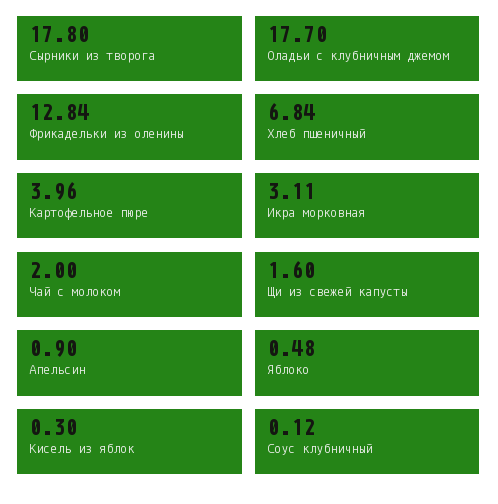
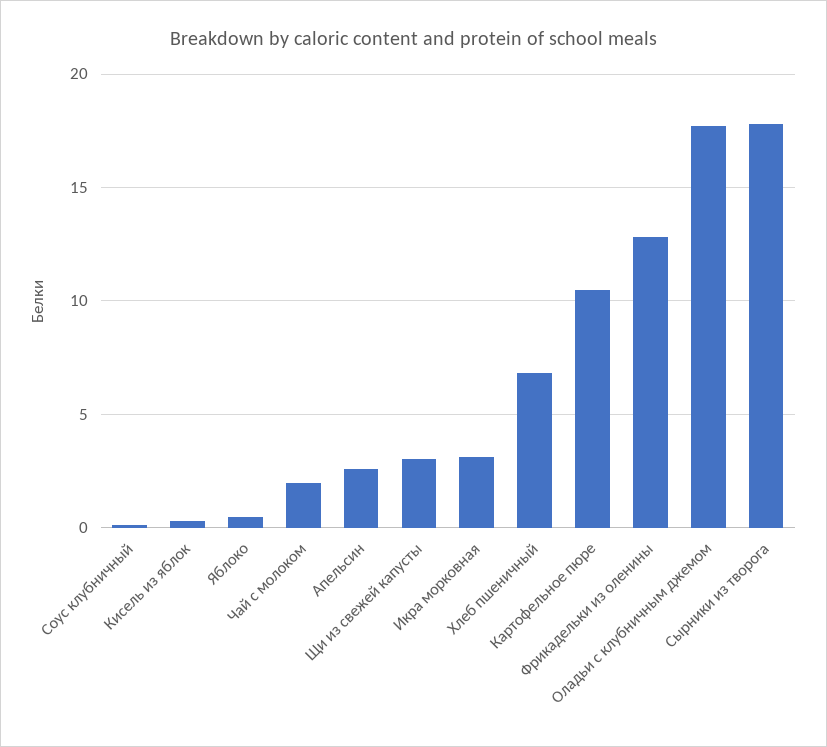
Картофельное пюре: 3.96 -> 10.5
Щи из свежей капусты: 1.6 -> 3
Апельсин: 0.9 -> 2.5

